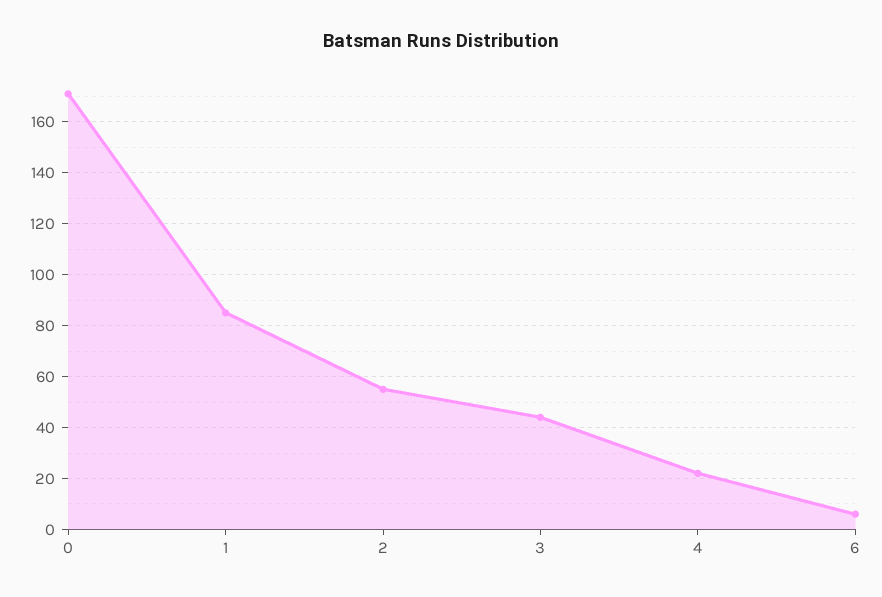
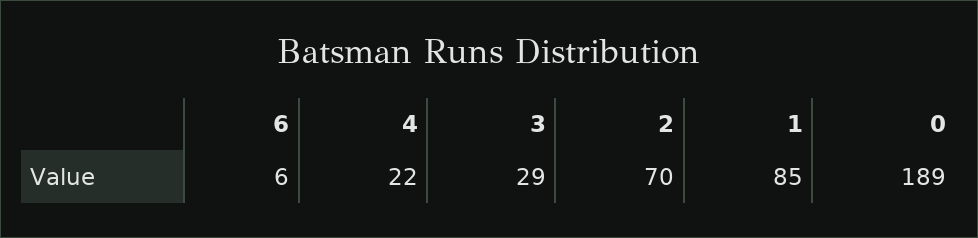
0: 170 -> 189
2: 55 -> 70
3: 45 -> 29

